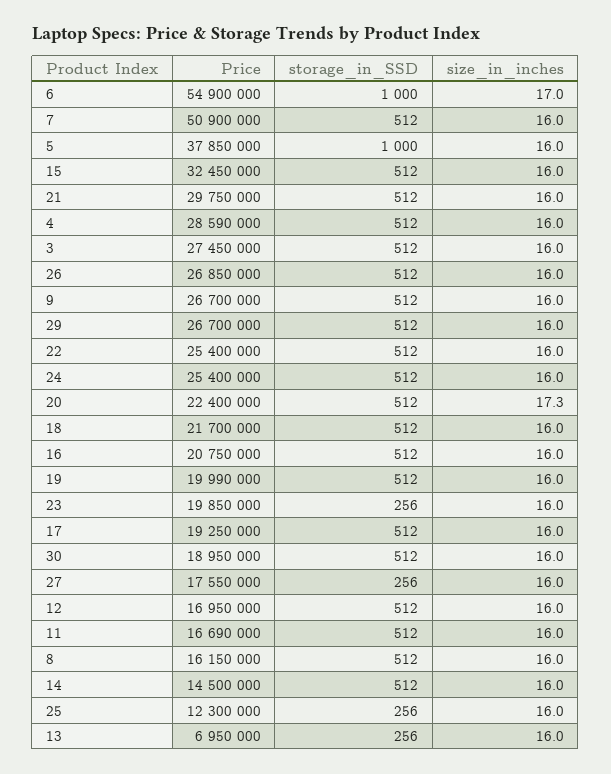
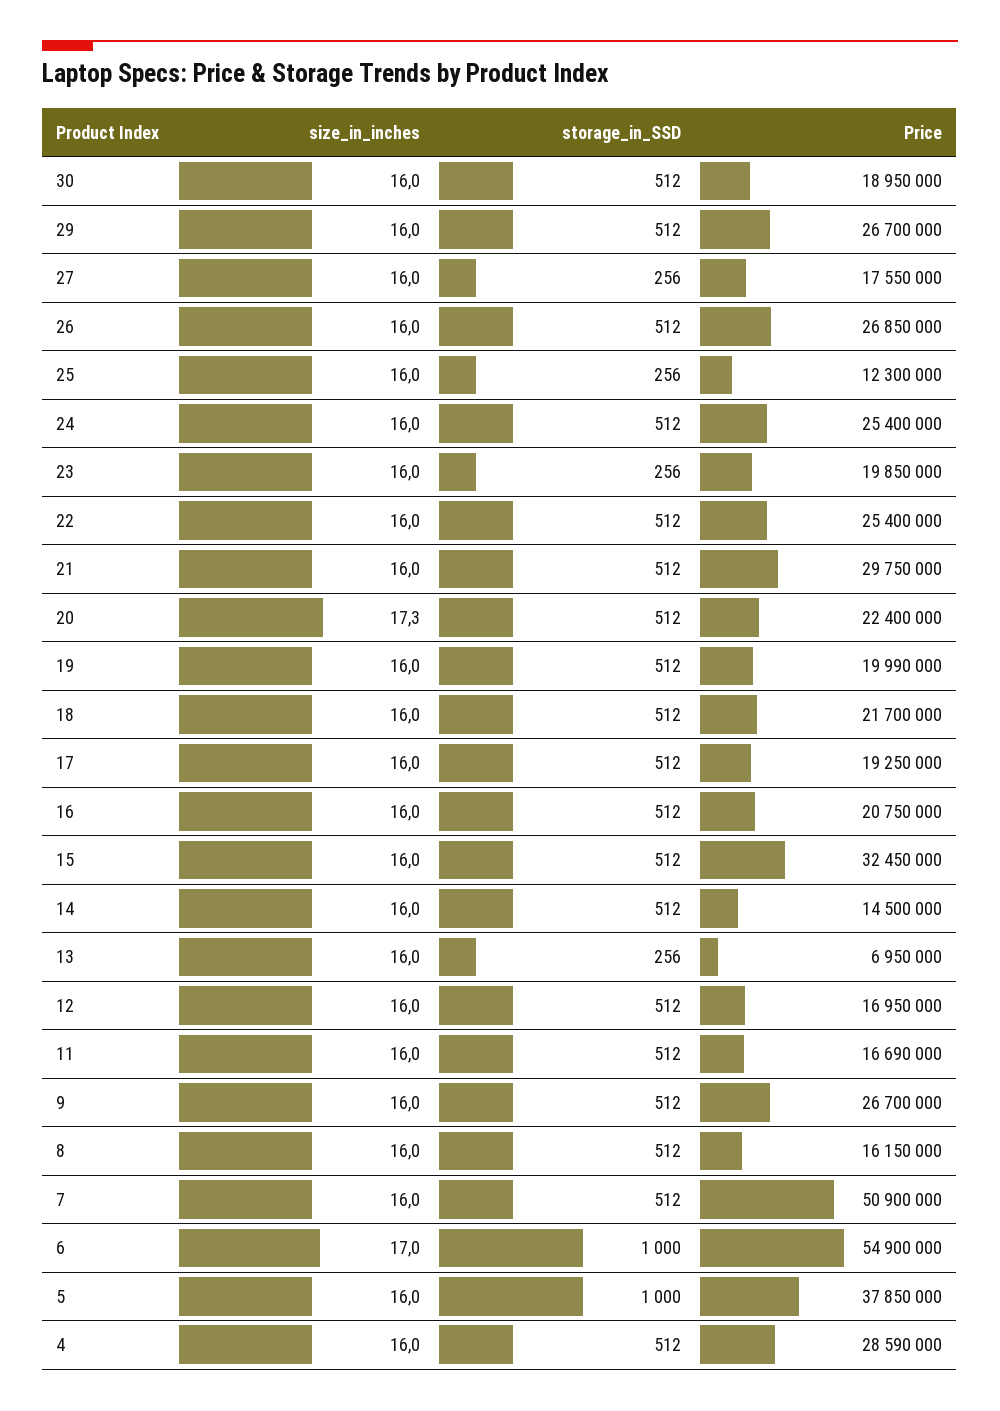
Price, 3: 27450000 -> none
storage_in_SSD, 3: 512 -> none
size_in_inches, 3: 16 -> none

